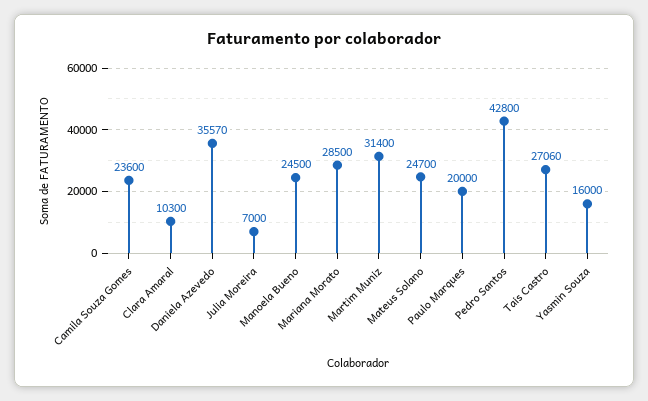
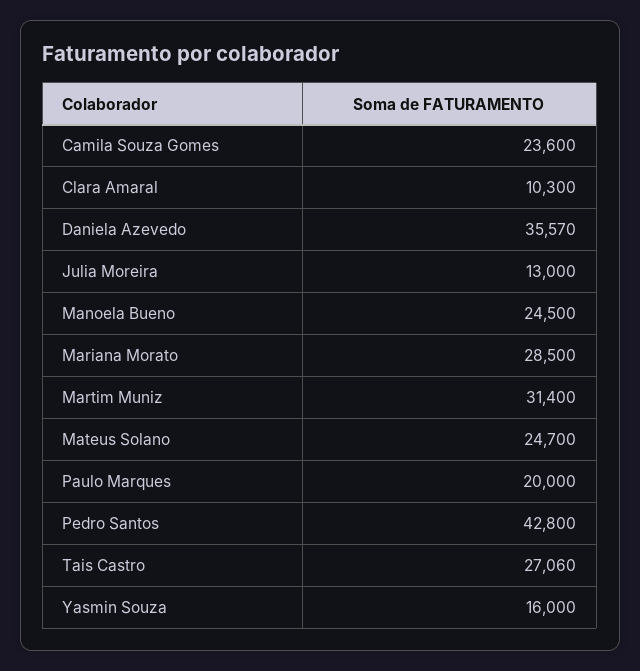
Julia Moreira: 7000 -> 13000

